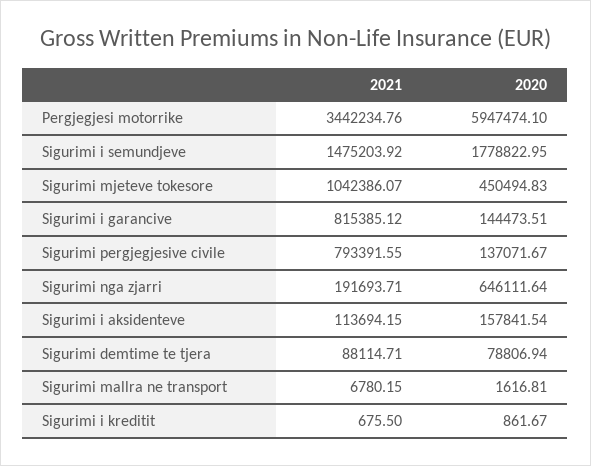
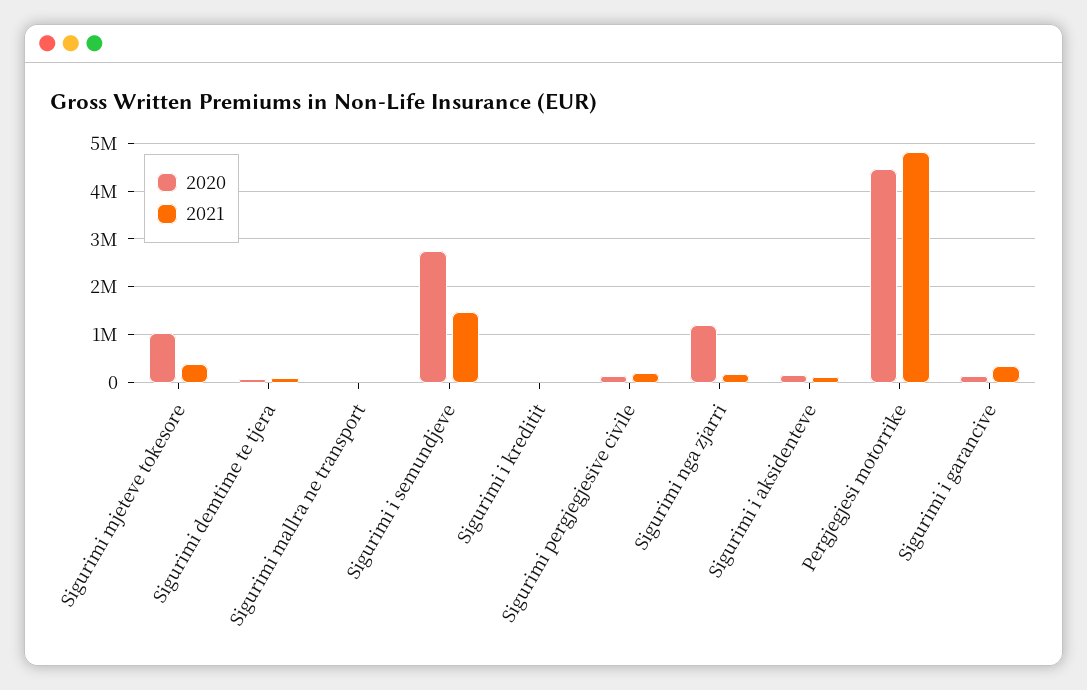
2021, Pergjegjesi motorrike: 3442234.76 -> 4800000
2020, Pergjegjesi motorrike: 5947474.1 -> 4400000
2020, Sigurimi i semundjeve: 1778822.95 -> 2800000
2021, Sigurimi mjeteve tokesore: 1042386.07 -> 400000
2020, Sigurimi mjeteve tokesore: 450494.83 -> 1000000
2021, Sigurimi i garancive: 815385.12 -> 400000
2021, Sigurimi pergjegjesive civile: 793391.55 -> 200000
2020, Sigurimi nga zjarri: 646111.64 -> 1200000

